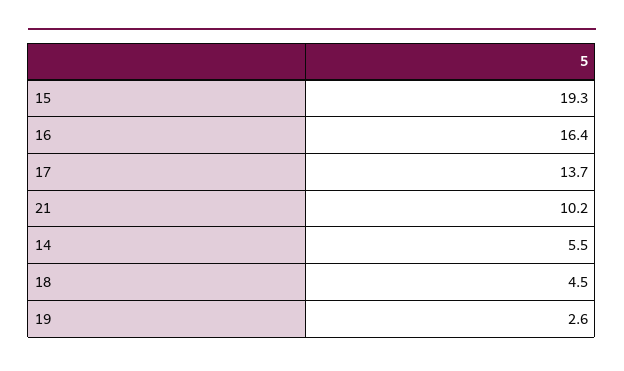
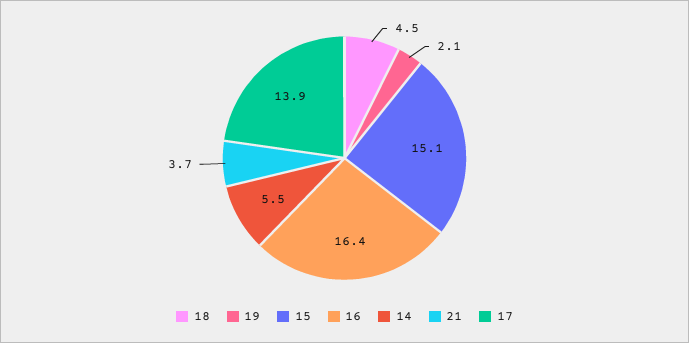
15: 19.3 -> 15.1
17: 13.7 -> 13.9
21: 10.2 -> 3.7
19: 2.6 -> 2.1

